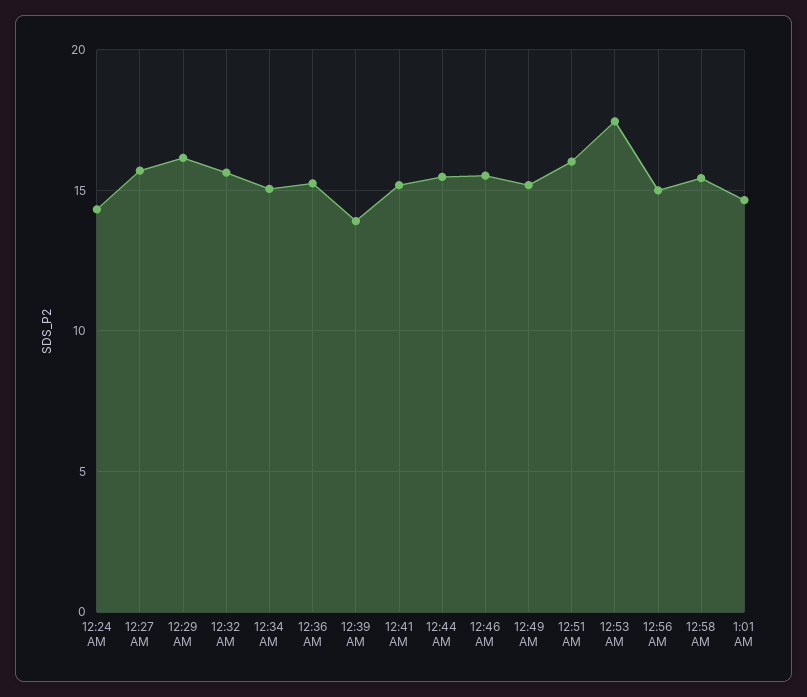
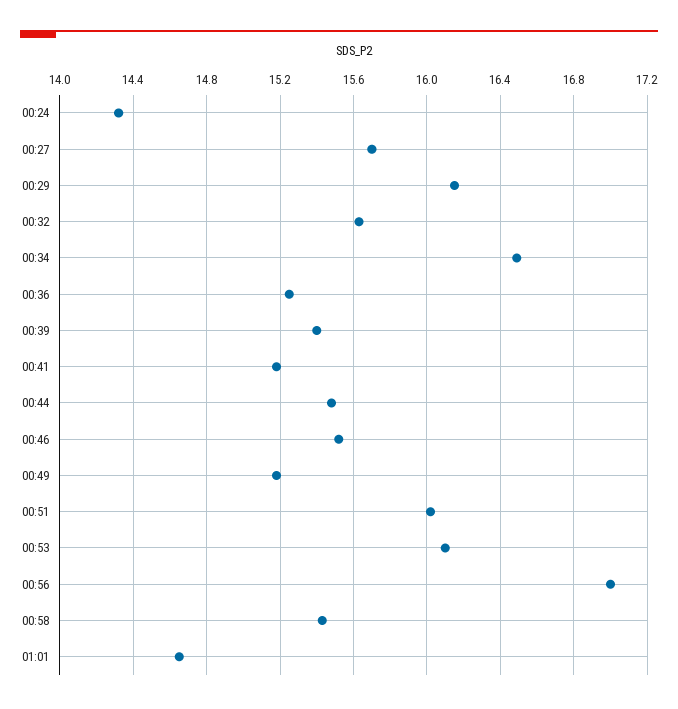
12:34 AM: 15 -> 16.5
12:39 AM: 14 -> 15.4
12:53 AM: 17.5 -> 16.1
12:56 AM: 15 -> 17

